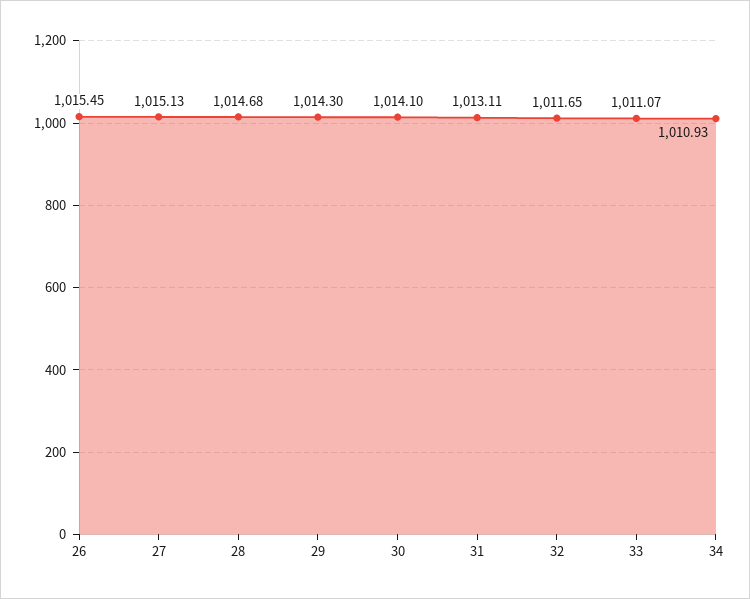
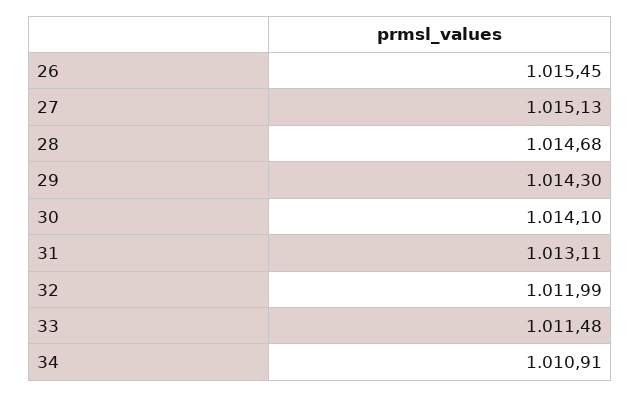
32: 1011.65 -> 1011.99
33: 1011.07 -> 1011.48
34: 1010.93 -> 1010.91

